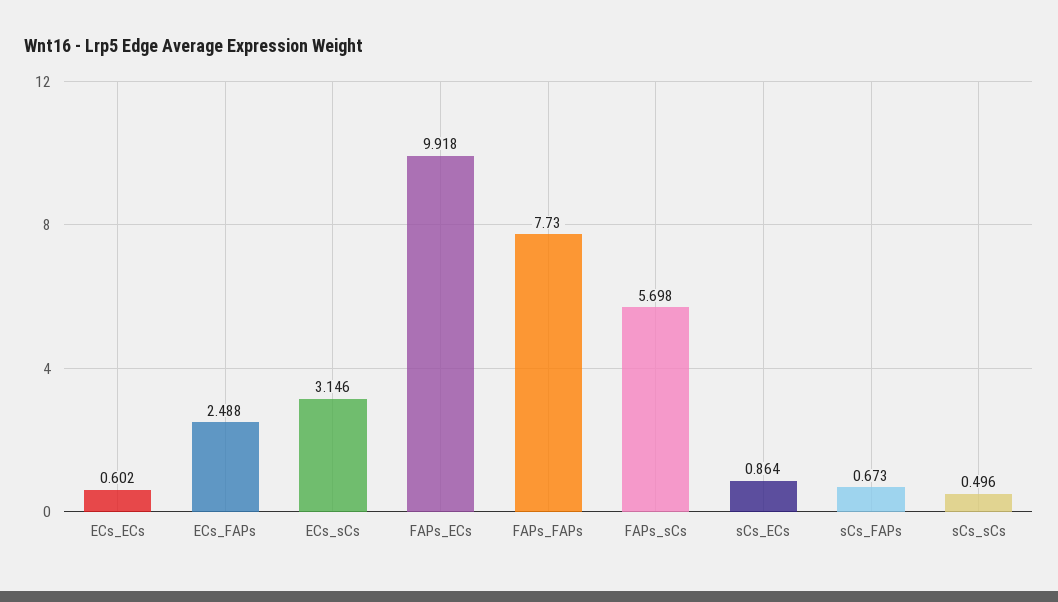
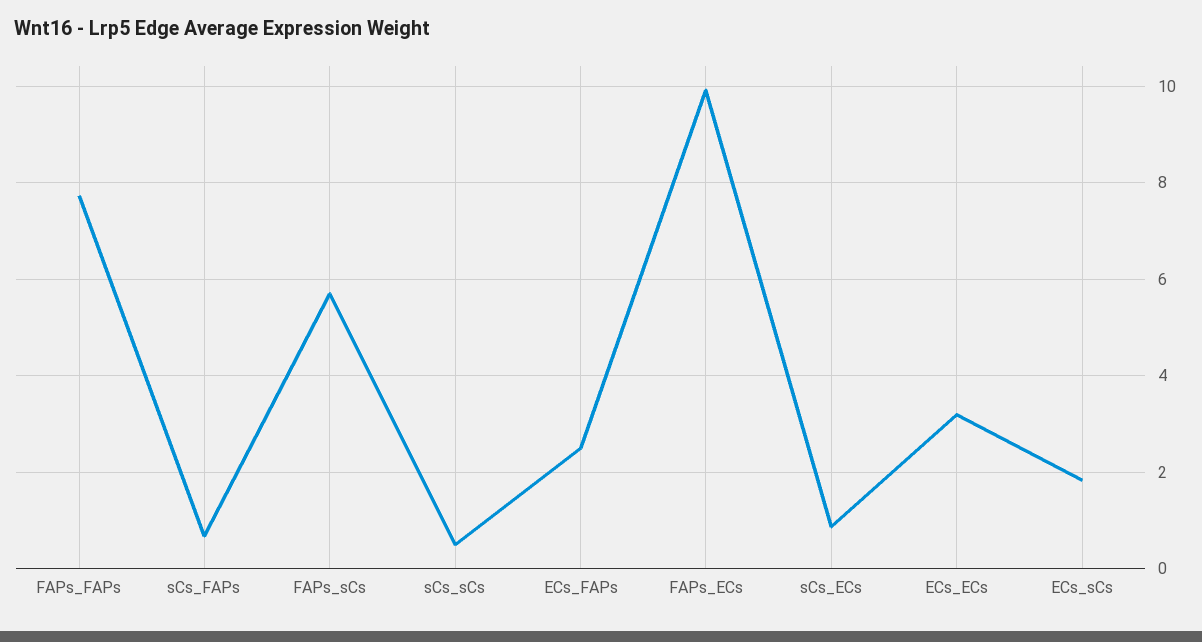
ECs_ECs: 0.602 -> 3.2
ECs_sCs: 3.146 -> 1.8

